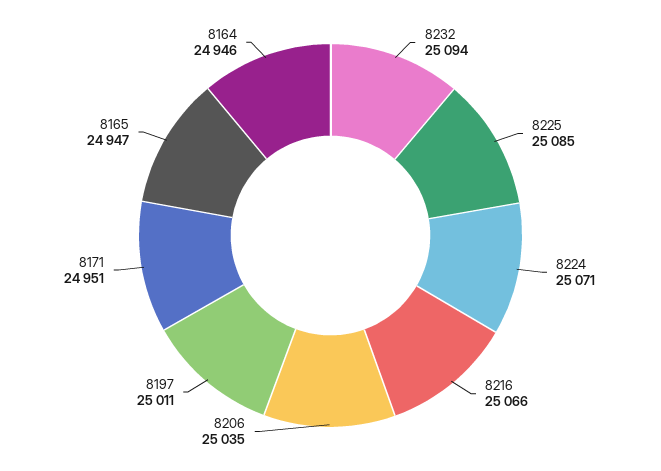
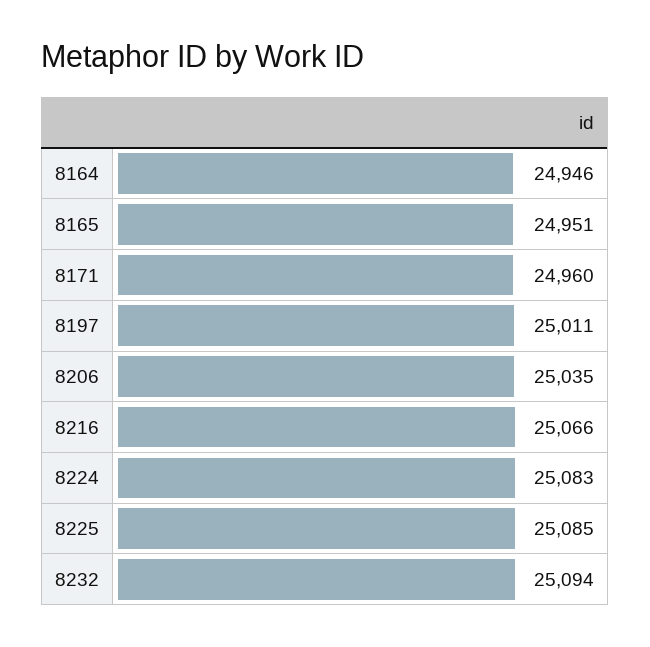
8224: 25071 -> 25083
8171: 24951 -> 24960
8165: 24947 -> 24951

